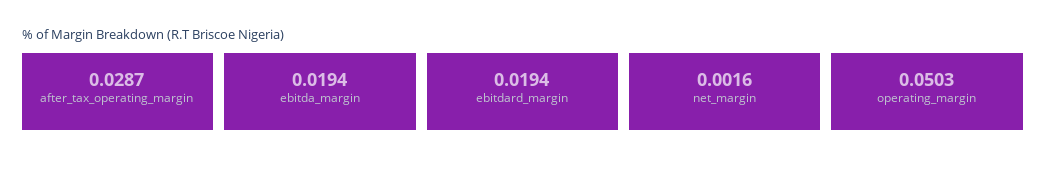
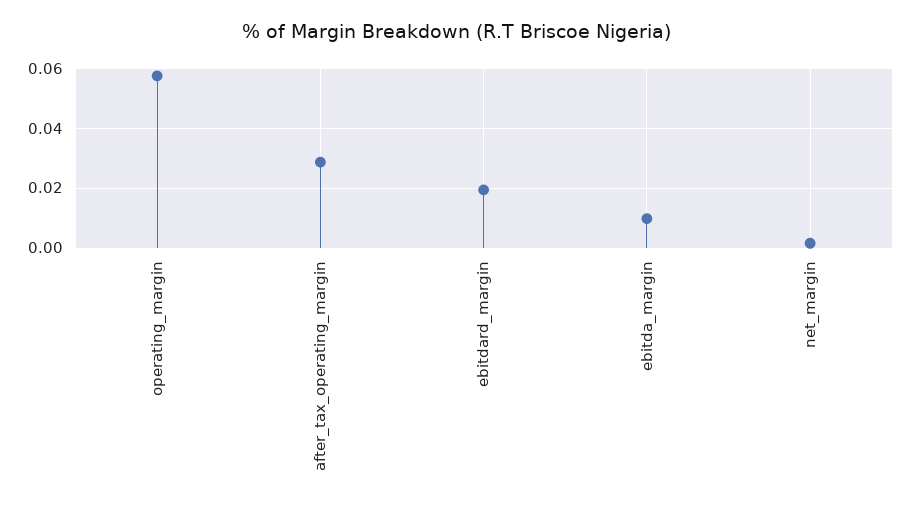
ebitda_margin: 0.0194 -> 0.01
operating_margin: 0.0503 -> 0.0575

